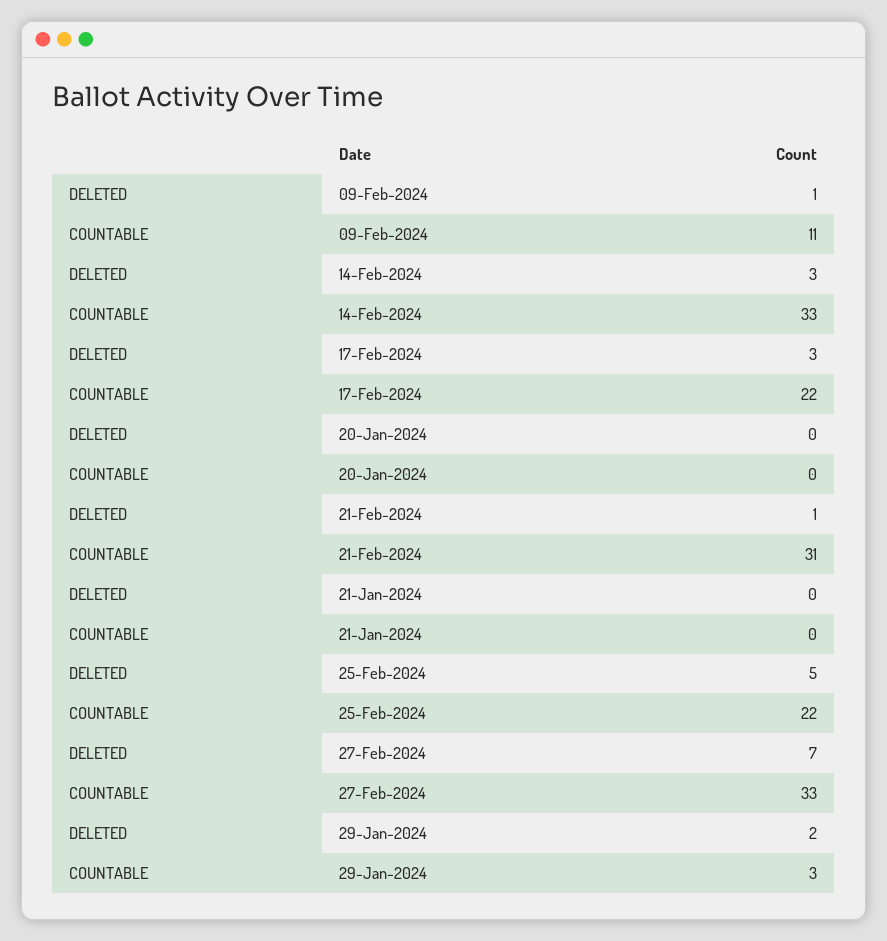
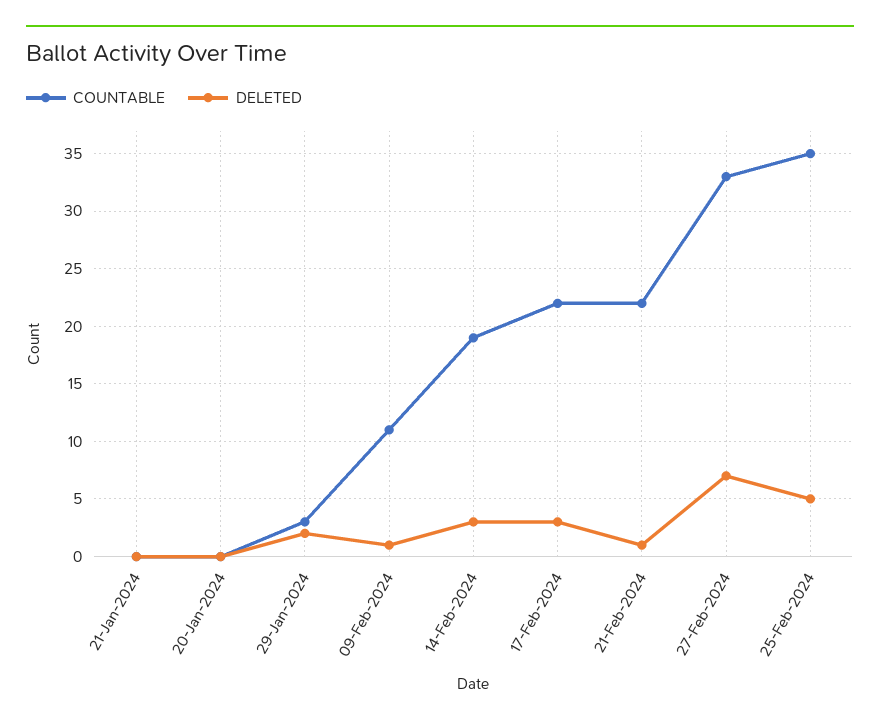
COUNTABLE, 14-Feb-2024: 33 -> 19
COUNTABLE, 21-Feb-2024: 31 -> 22
COUNTABLE, 25-Feb-2024: 22 -> 35

